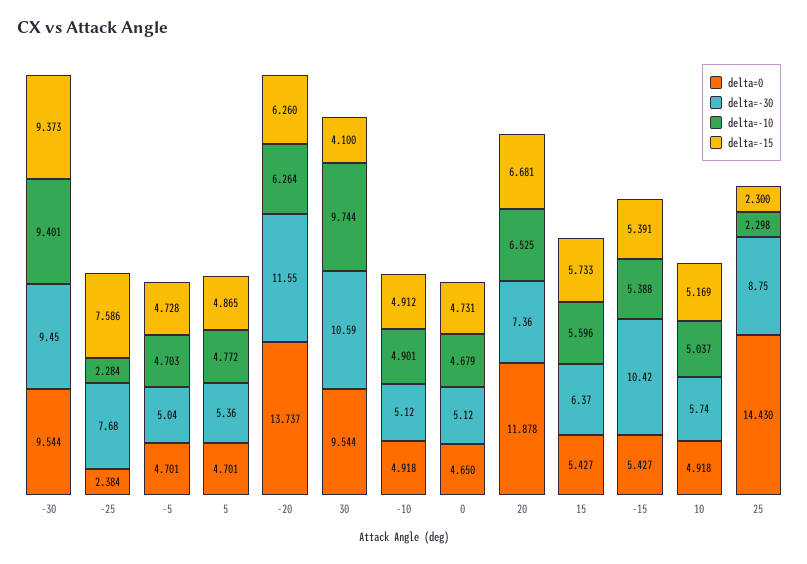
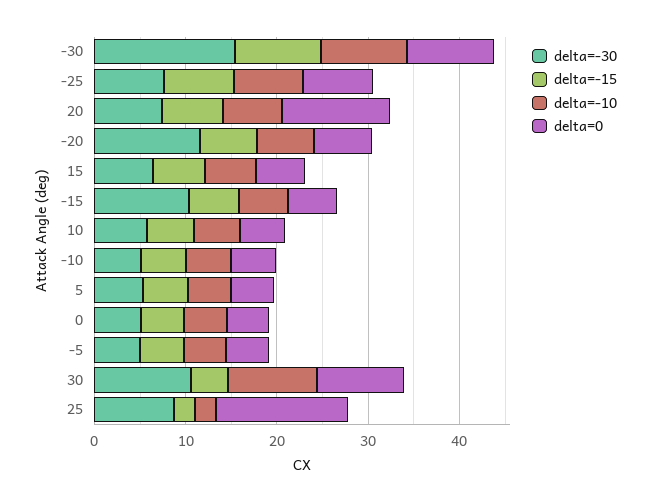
delta=-30, -30: 9.45 -> 16
delta=0, -25: 2.384 -> 8
delta=-10, -25: 2.284 -> 8
delta=0, -20: 13.737 -> 6

